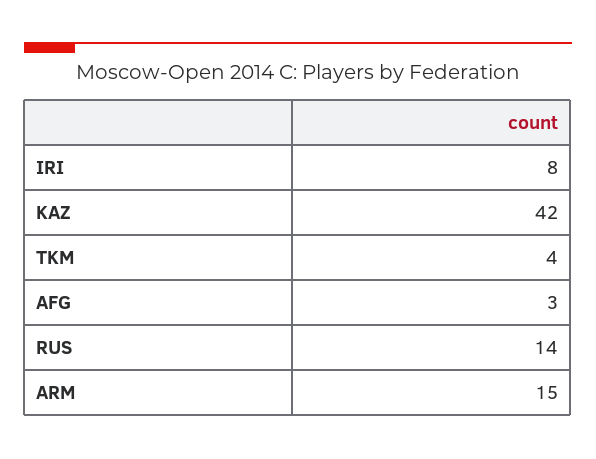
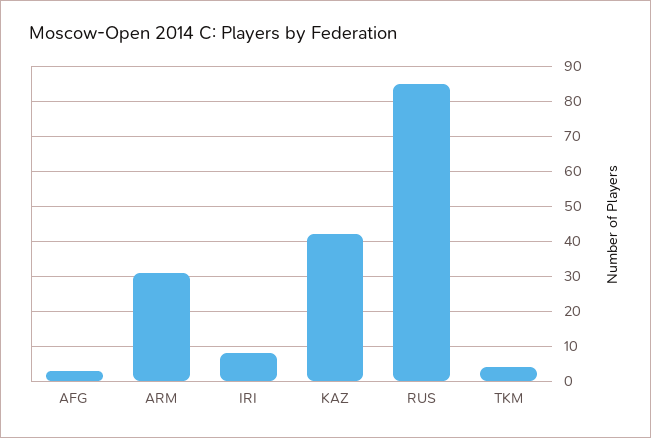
RUS: 14 -> 85
ARM: 15 -> 30

